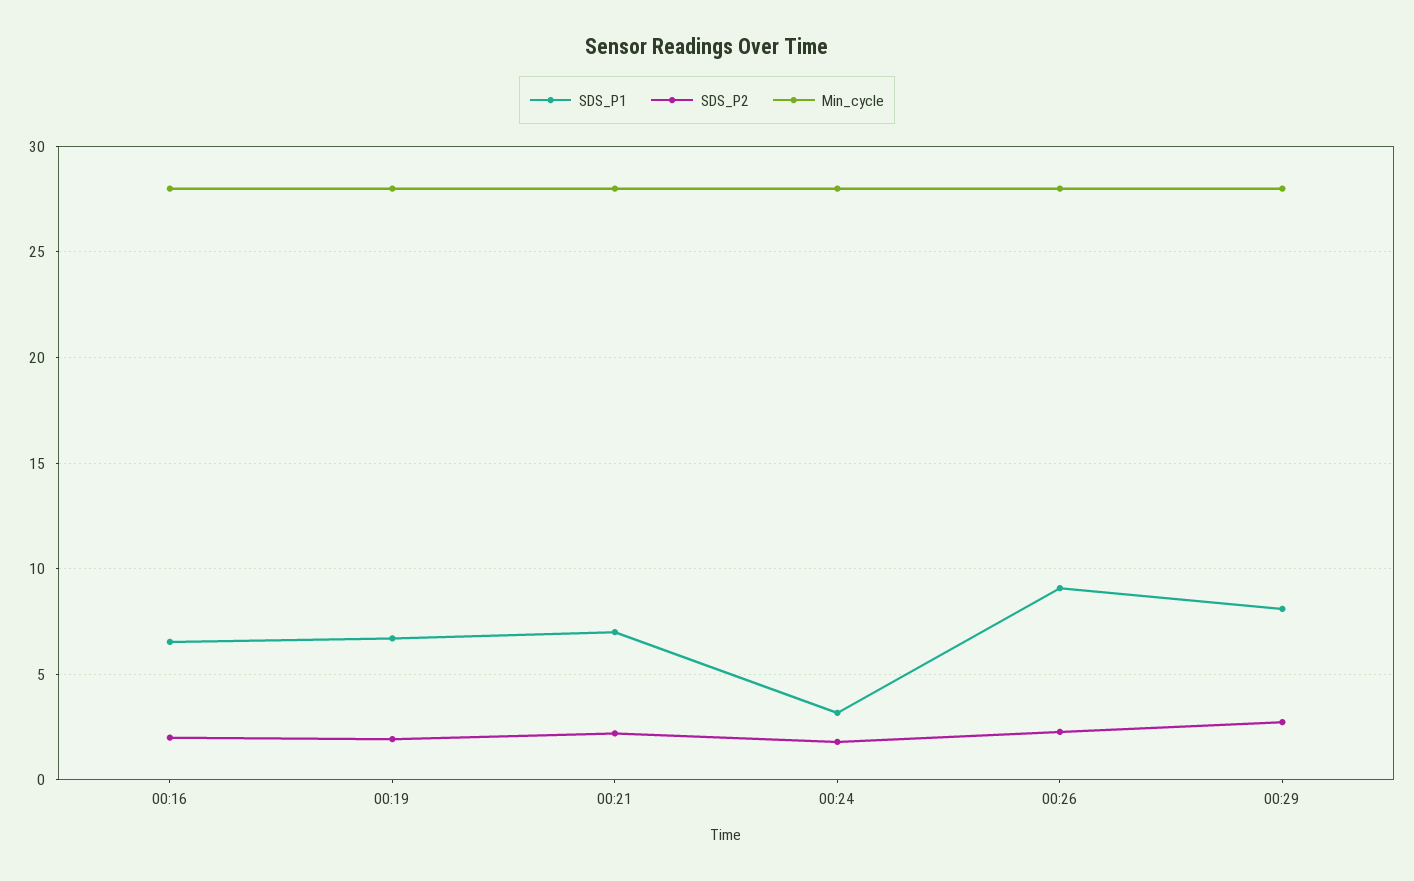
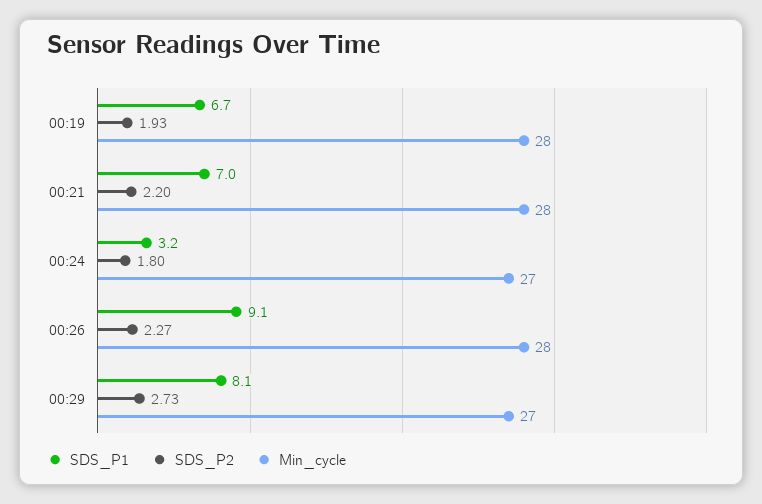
SDS_P1, 00:16: 6.5 -> none
SDS_P2, 00:16: 2 -> none
Min_cycle, 00:16: 28 -> none
Min_cycle, 00:24: 28 -> 27
Min_cycle, 00:29: 28 -> 27

